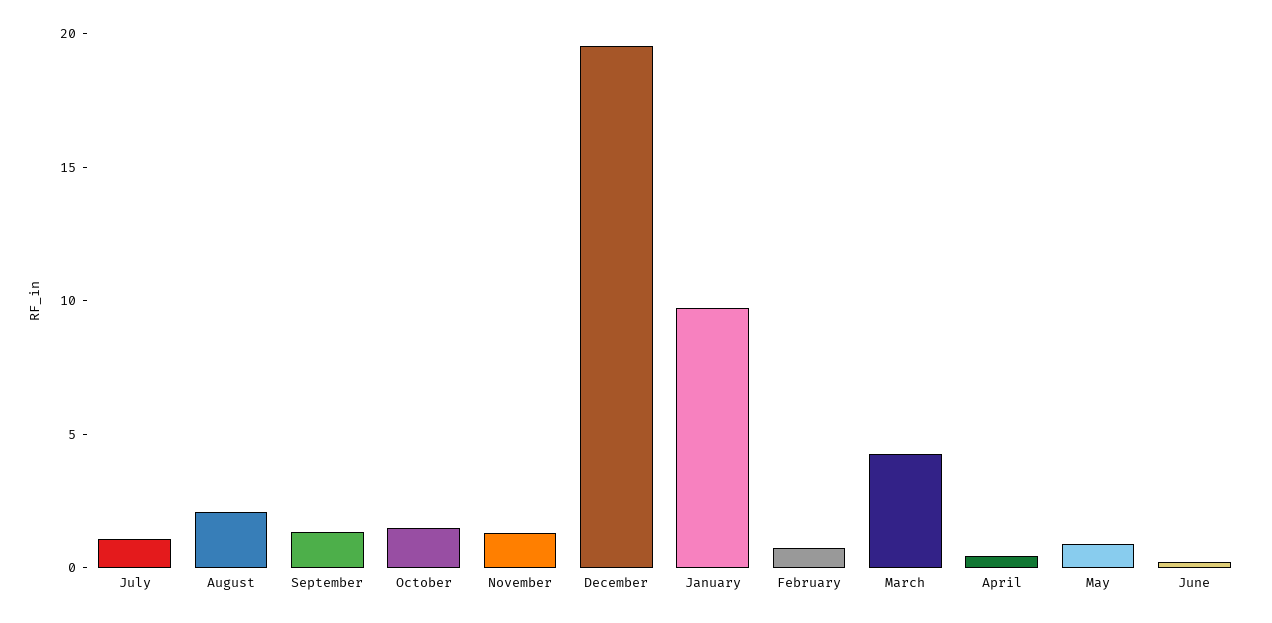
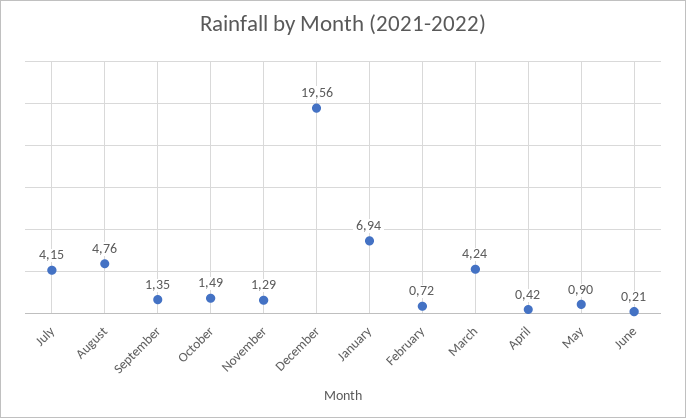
July: 1 -> 4.15
August: 2 -> 4.76
January: 10 -> 6.94

